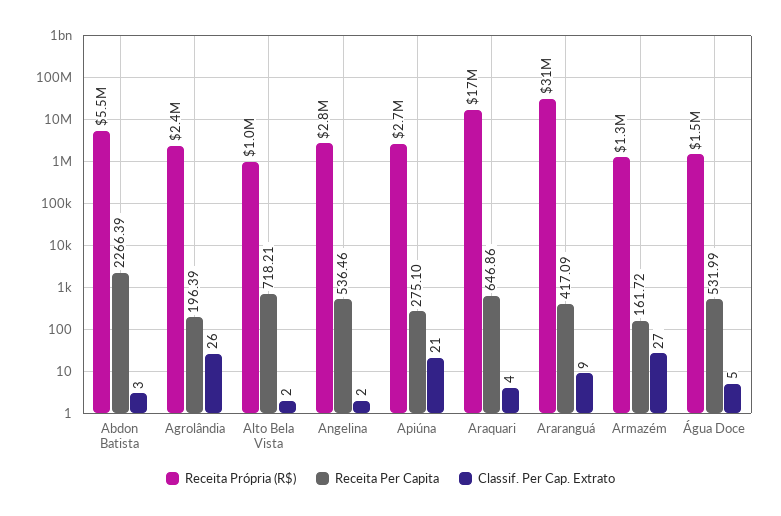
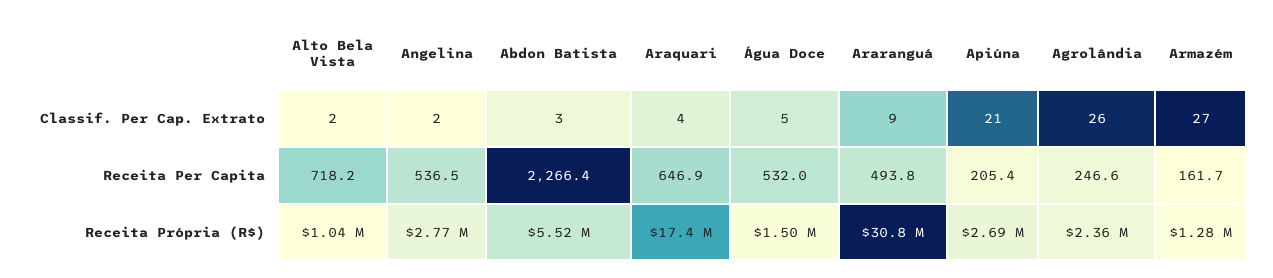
Receita Per Capita, Agrolândia: 196.39 -> 246.6
Receita Per Capita, Apiúna: 275.1 -> 205.4
Receita Per Capita, Araranguá: 417.09 -> 493.8

